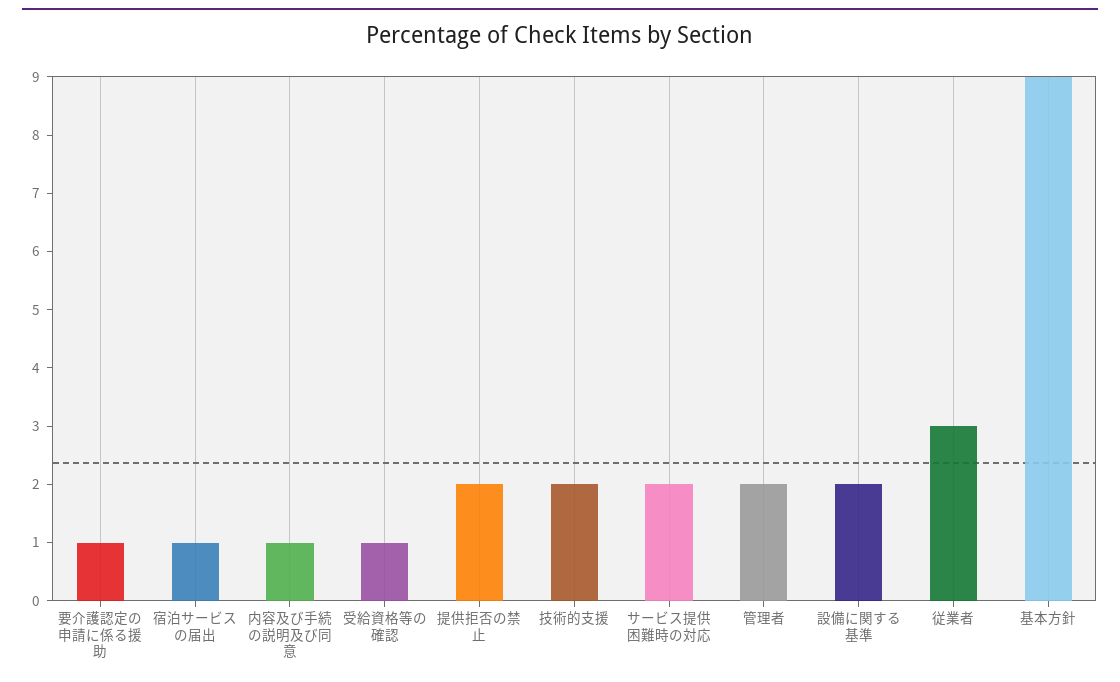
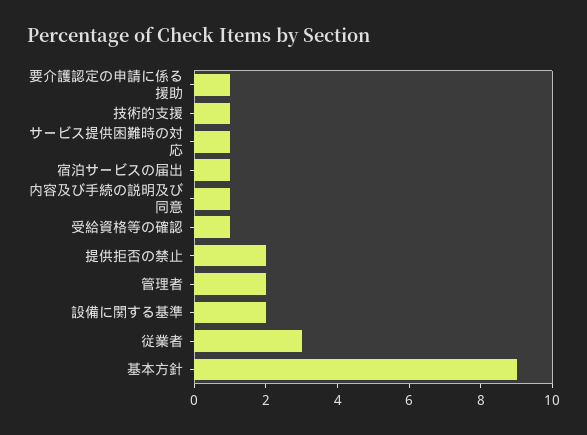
技術的支援: 2 -> 1
サービス提供困難時の対応: 2 -> 1

